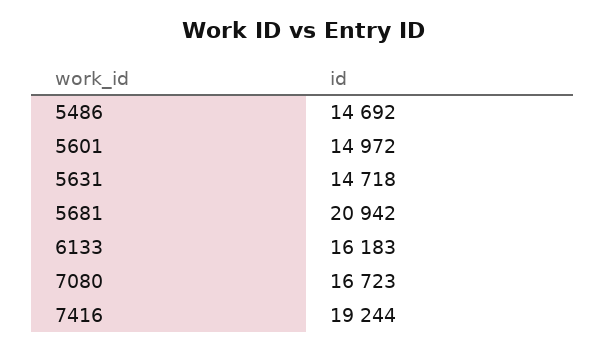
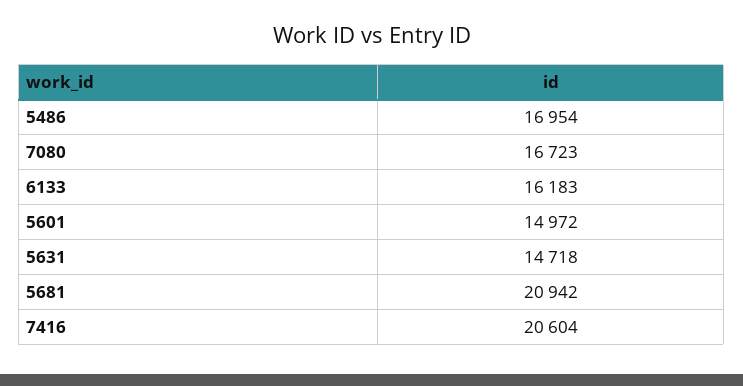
5486: 14692 -> 16954
7416: 19244 -> 20604

